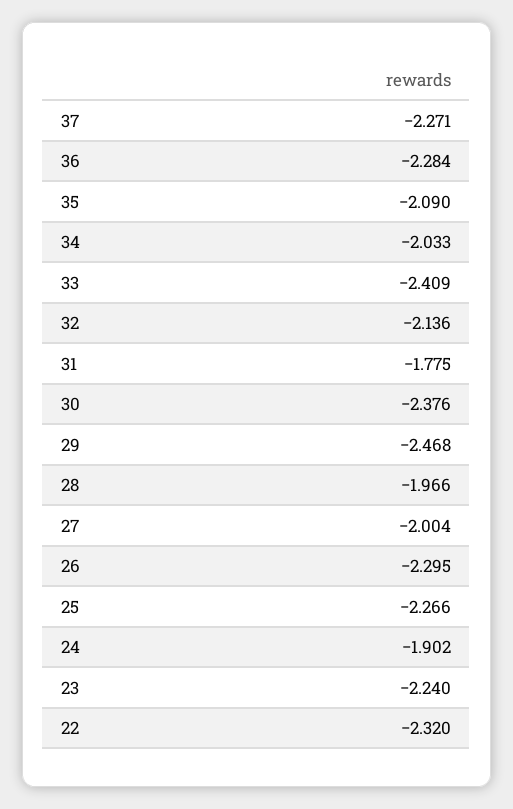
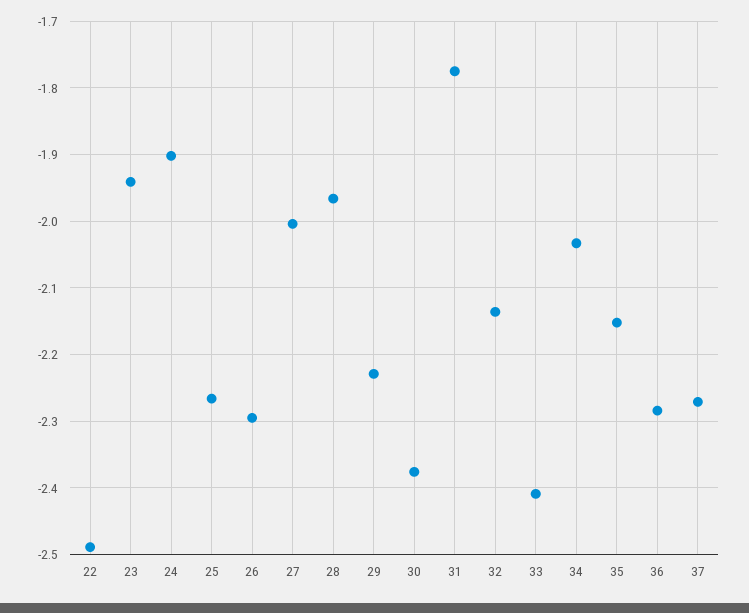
35: -2.09 -> -2.15
29: -2.468 -> -2.23
23: -2.24 -> -1.94
22: -2.32 -> -2.49

